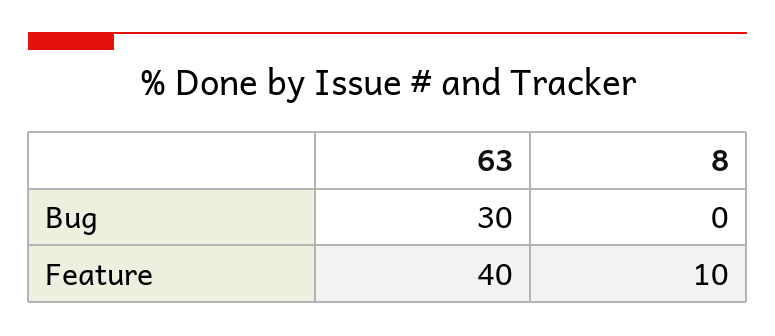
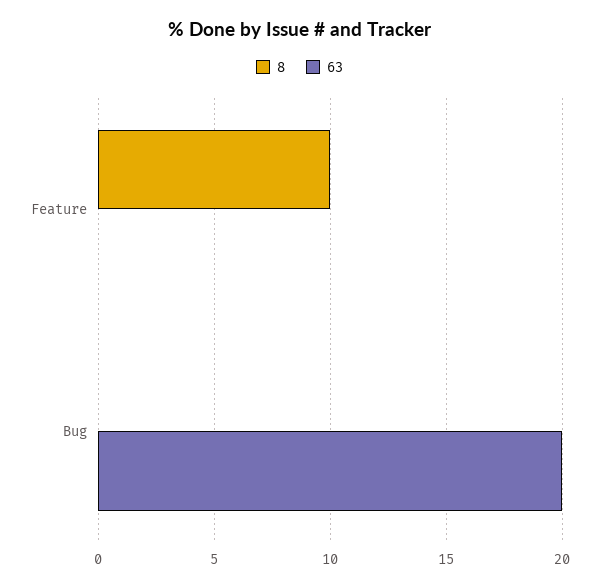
63, Bug: 30 -> 20
63, Feature: 40 -> 0

